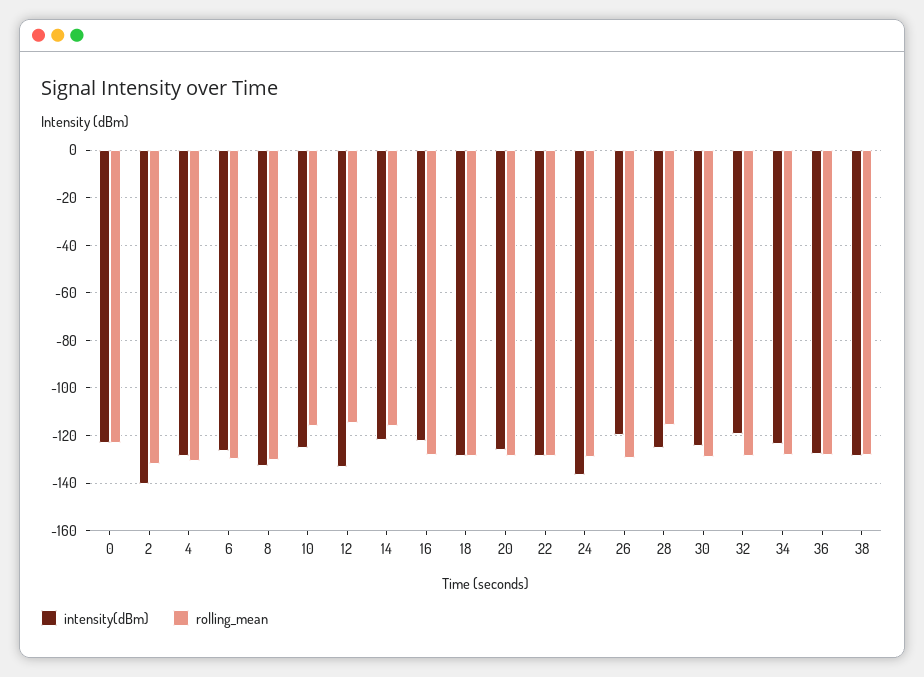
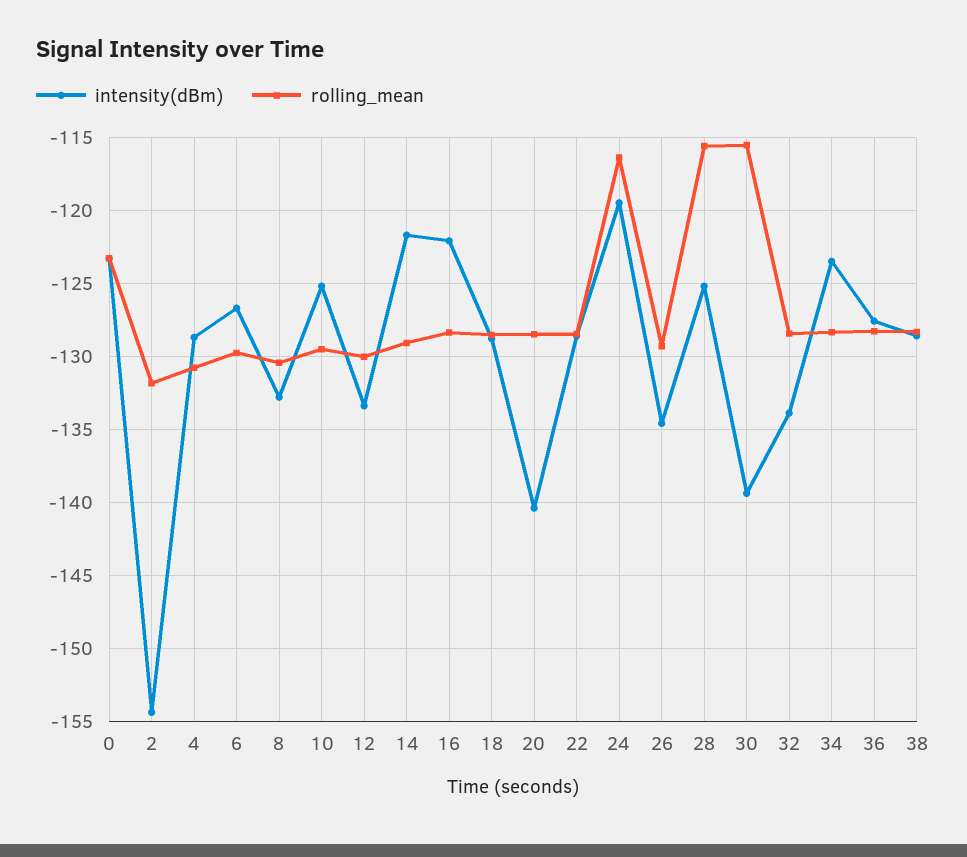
intensity(dBm), 2: -140 -> -154.5
rolling_mean, 10: -115 -> -129.5
rolling_mean, 12: -115 -> -130
rolling_mean, 14: -115 -> -129
intensity(dBm), 20: -125 -> -140.5
intensity(dBm), 24: -135 -> -119.5
rolling_mean, 24: -130 -> -116.5
intensity(dBm), 26: -120 -> -134.5
intensity(dBm), 30: -125 -> -139.5
rolling_mean, 30: -130 -> -115.5
intensity(dBm), 32: -120 -> -134

